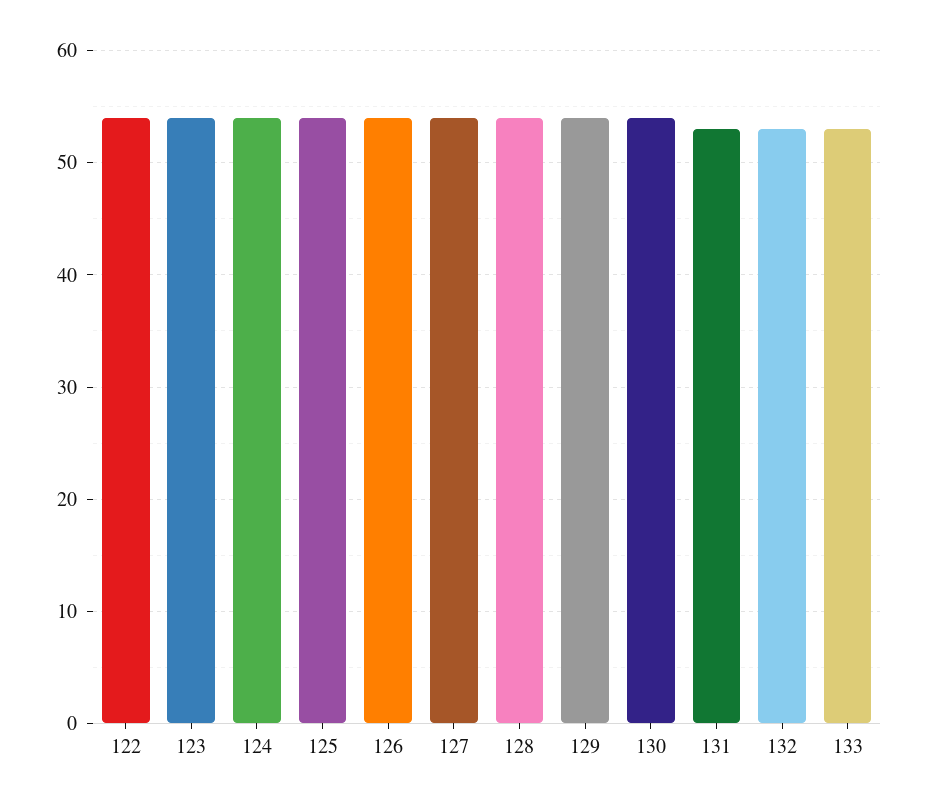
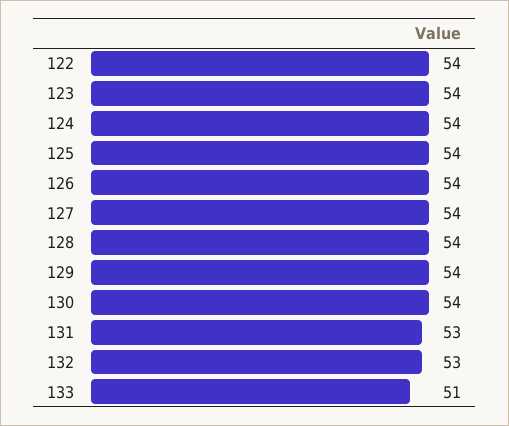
133: 53 -> 51

